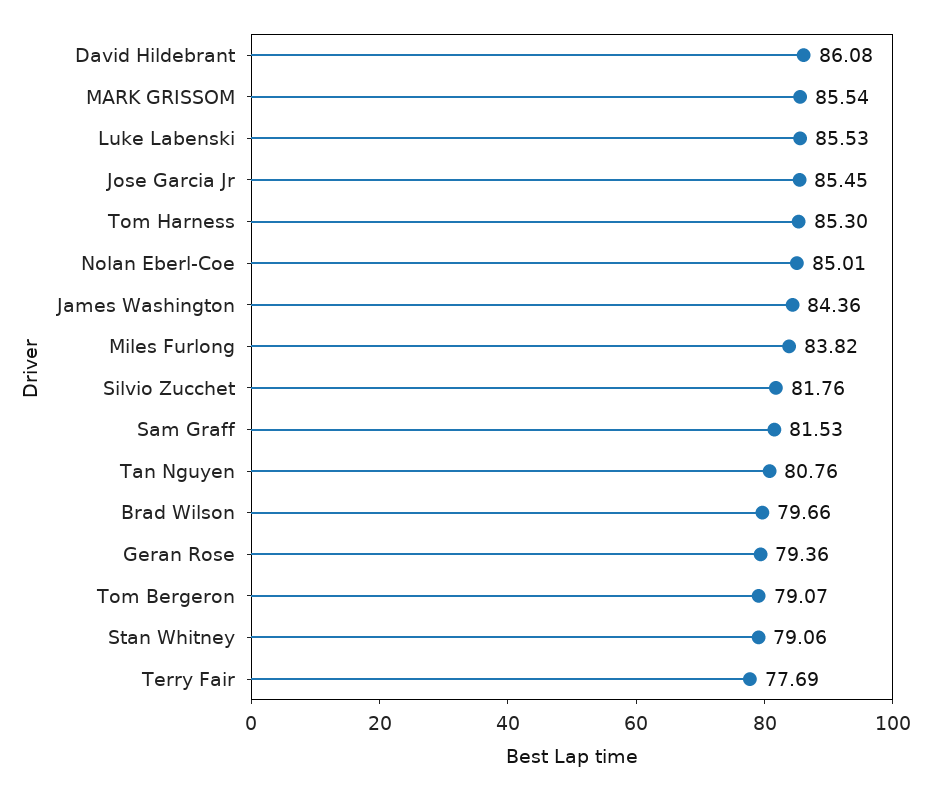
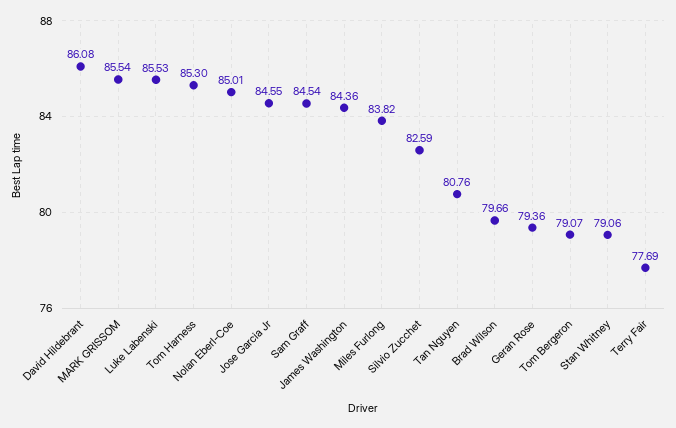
Jose Garcia Jr: 85.45 -> 84.55
Silvio Zucchet: 81.76 -> 82.59
Sam Graff: 81.53 -> 84.54

